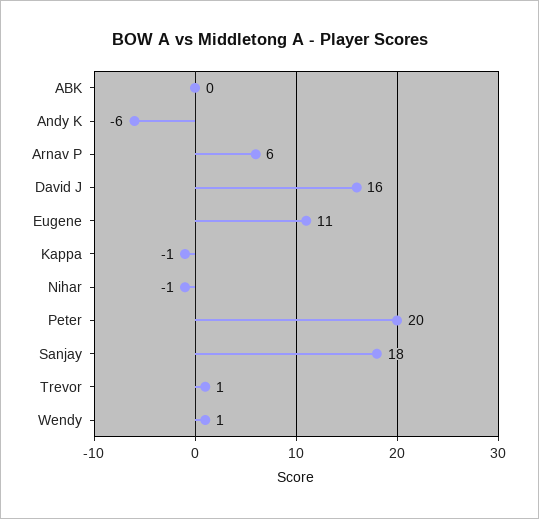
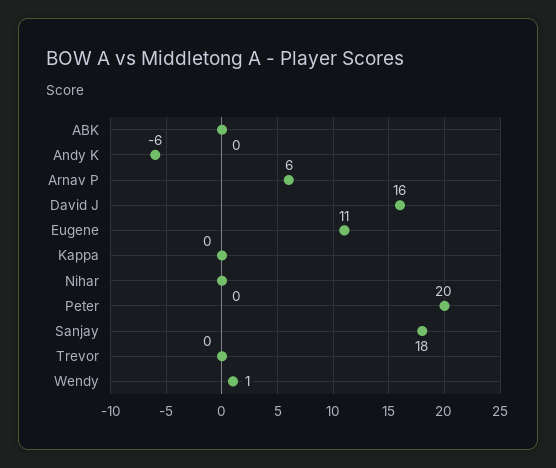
Kappa: -1 -> 0
Nihar: -1 -> 0
Trevor: 1 -> 0

